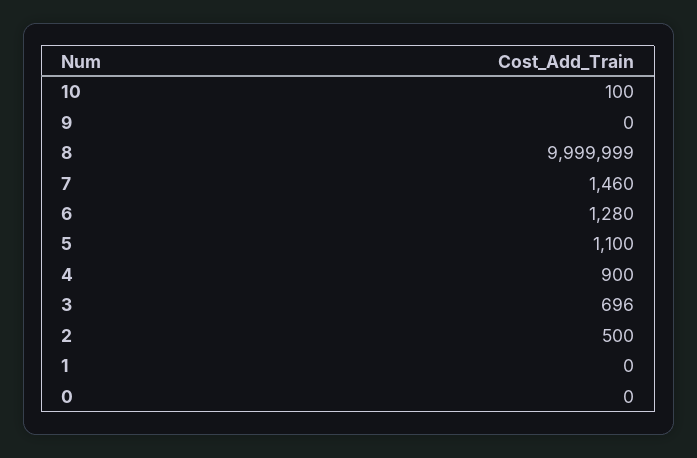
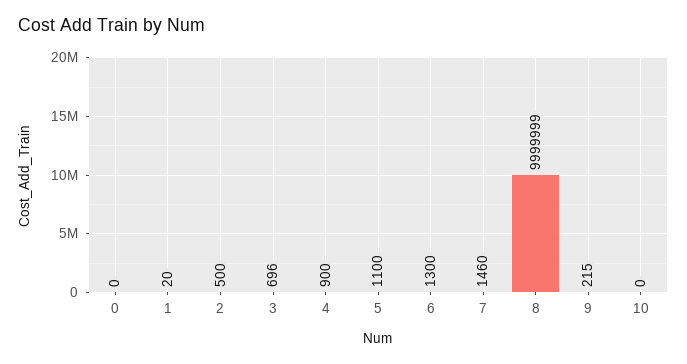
10: 100 -> 0
9: 0 -> 215
6: 1280 -> 1300
1: 0 -> 20

